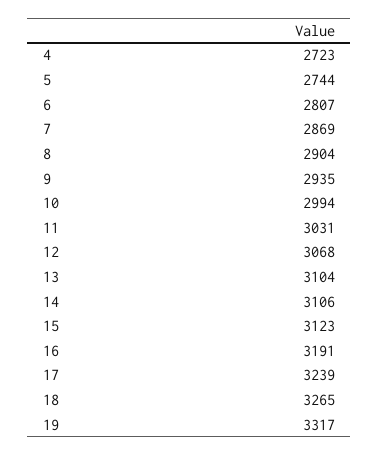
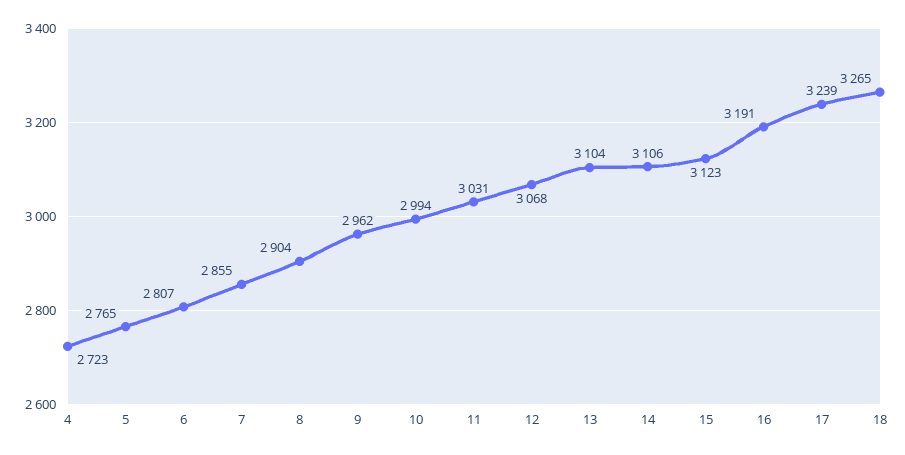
5: 2744 -> 2765
7: 2869 -> 2855
9: 2935 -> 2962
19: 3317 -> none

